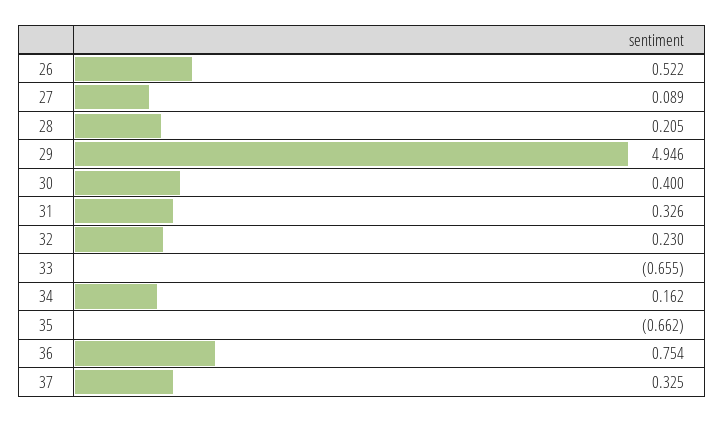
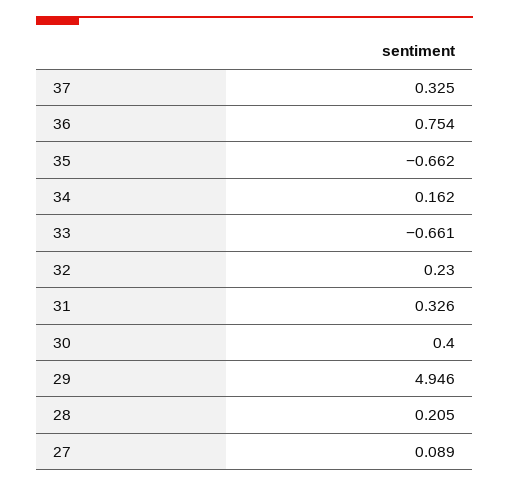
26: 0.522 -> none
33: -0.655 -> -0.661

